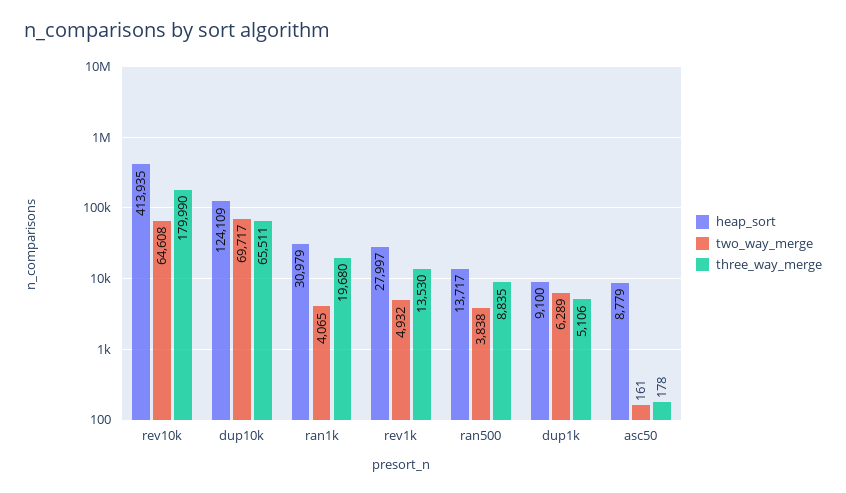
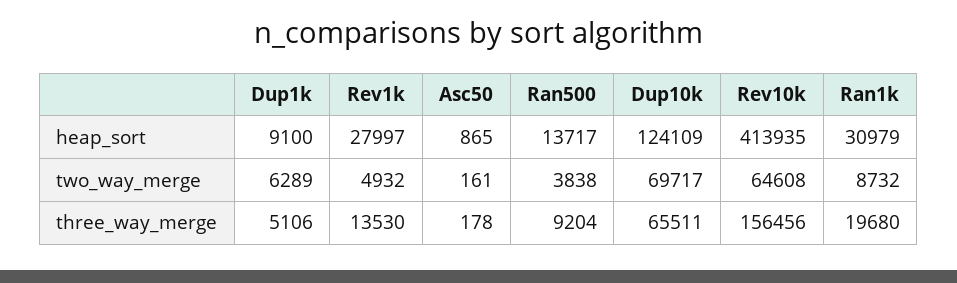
three_way_merge, rev10k: 179990 -> 156456
two_way_merge, ran1k: 4065 -> 8732
three_way_merge, ran500: 8835 -> 9204
heap_sort, asc50: 8779 -> 865

